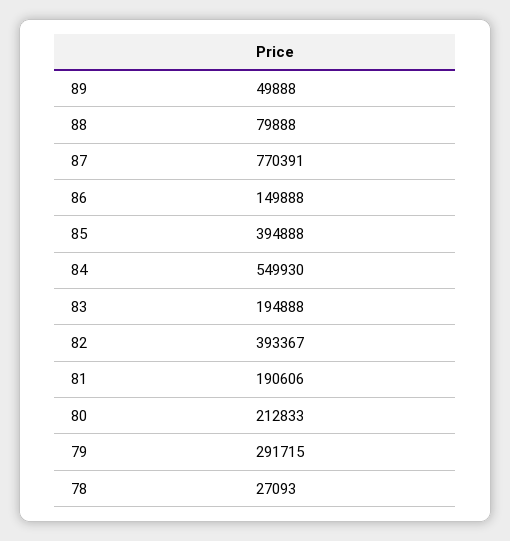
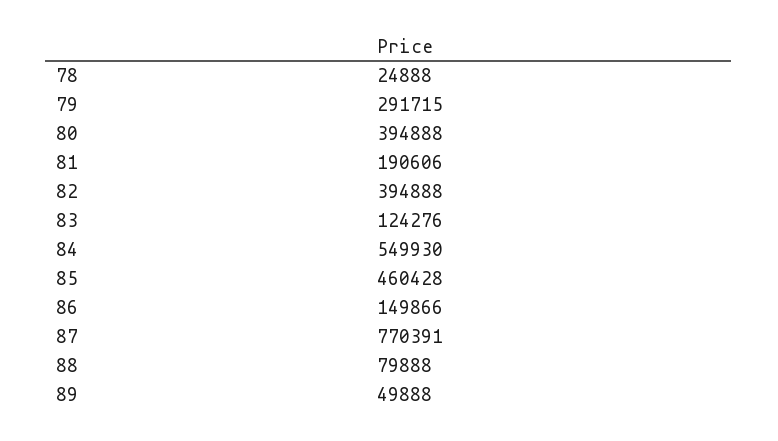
86: 149888 -> 149866
85: 394888 -> 460428
83: 194888 -> 124276
82: 393367 -> 394888
80: 212833 -> 394888
78: 27093 -> 24888

